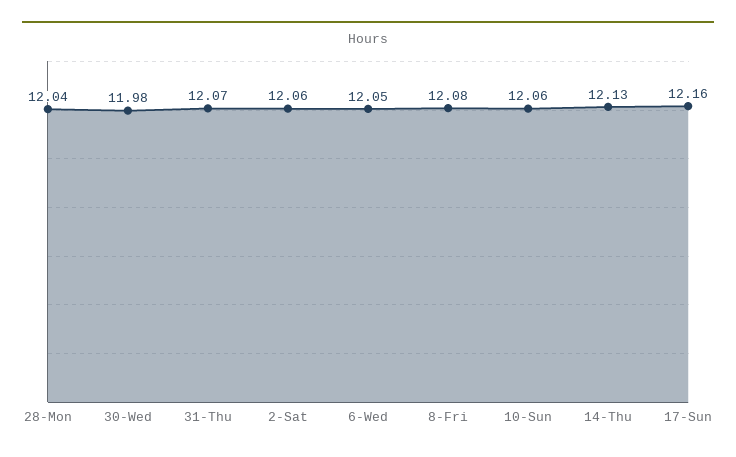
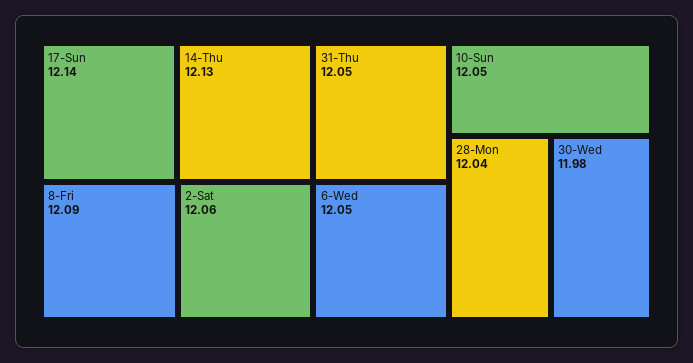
31-Thu: 12.07 -> 12.05
8-Fri: 12.08 -> 12.09
10-Sun: 12.06 -> 12.05
17-Sun: 12.16 -> 12.14

